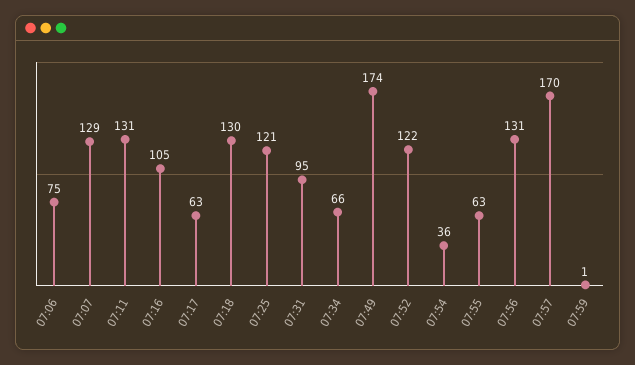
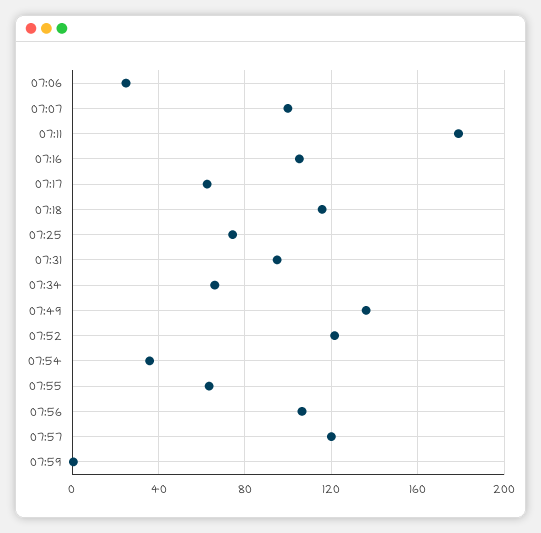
07:06: 75 -> 25
07:07: 129 -> 100
07:11: 131 -> 180
07:18: 130 -> 115
07:25: 121 -> 75
07:49: 174 -> 135
07:56: 131 -> 105
07:57: 170 -> 120

